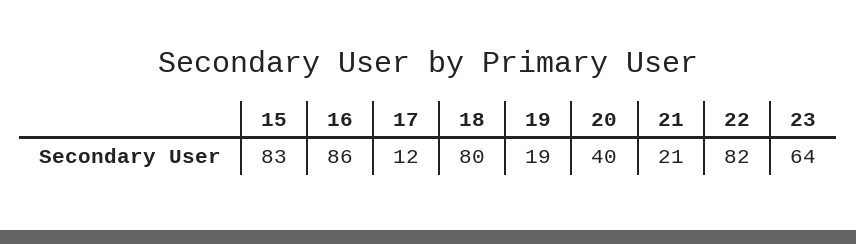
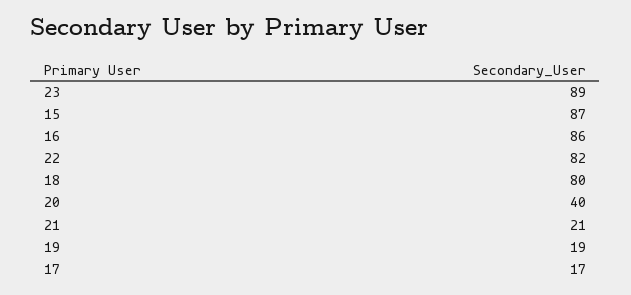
15: 83 -> 87
17: 12 -> 17
23: 64 -> 89

